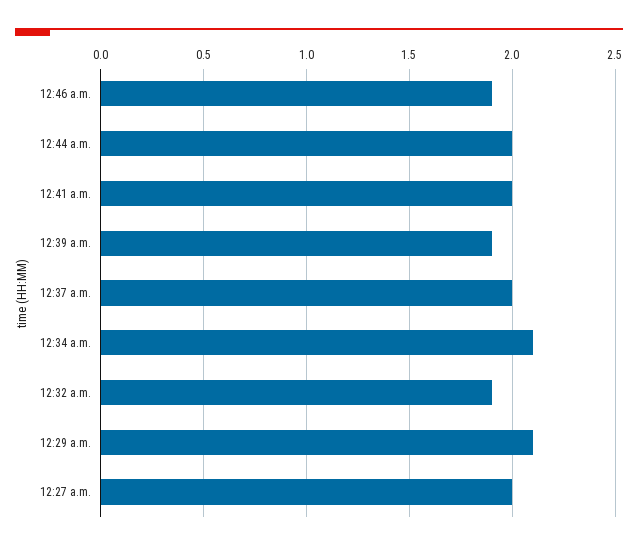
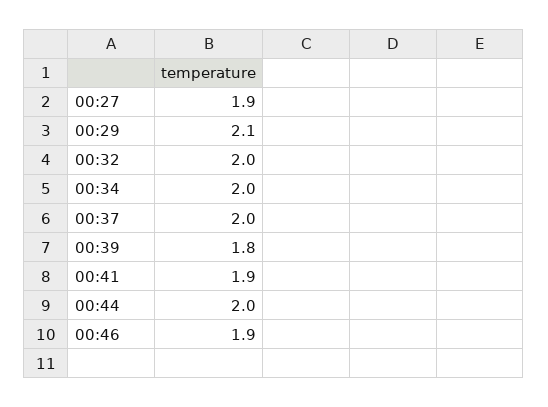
12:41 a.m.: 2 -> 1.9
12:39 a.m.: 1.9 -> 1.8
12:34 a.m.: 2.1 -> 2
12:32 a.m.: 1.9 -> 2
12:27 a.m.: 2 -> 1.9

